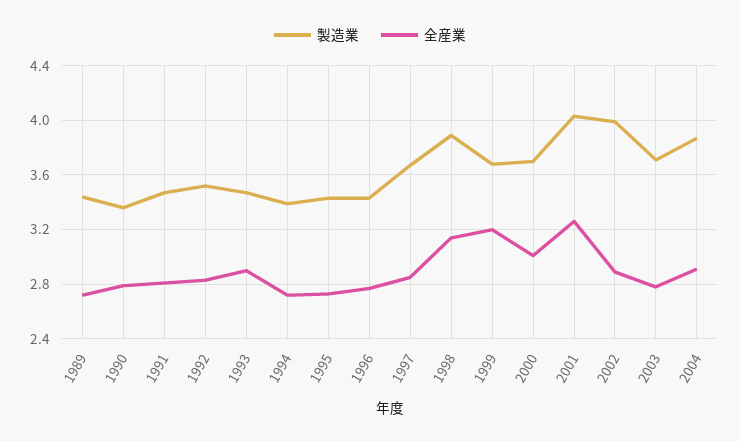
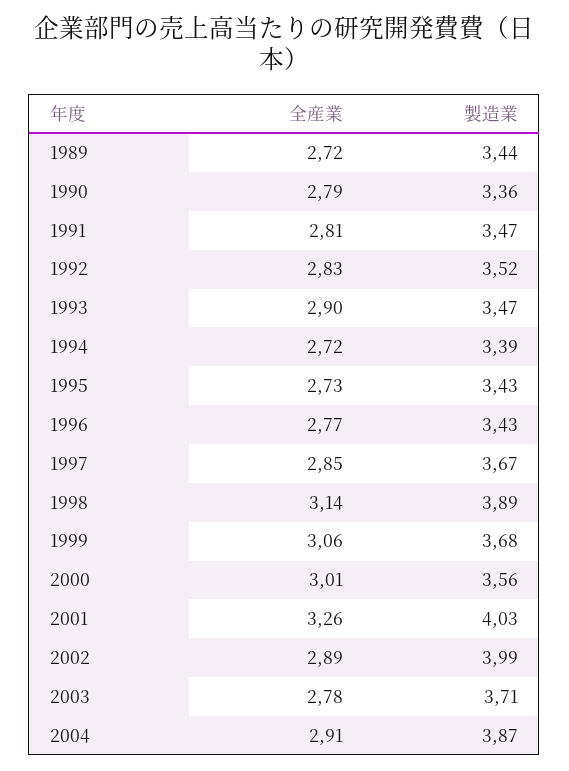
全産業, 1999: 3.2 -> 3.06
製造業, 2000: 3.7 -> 3.56

